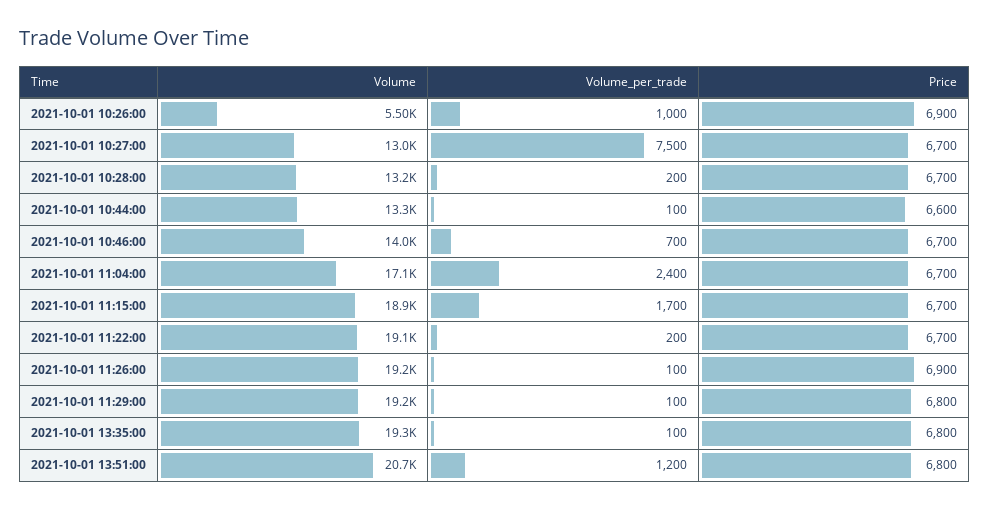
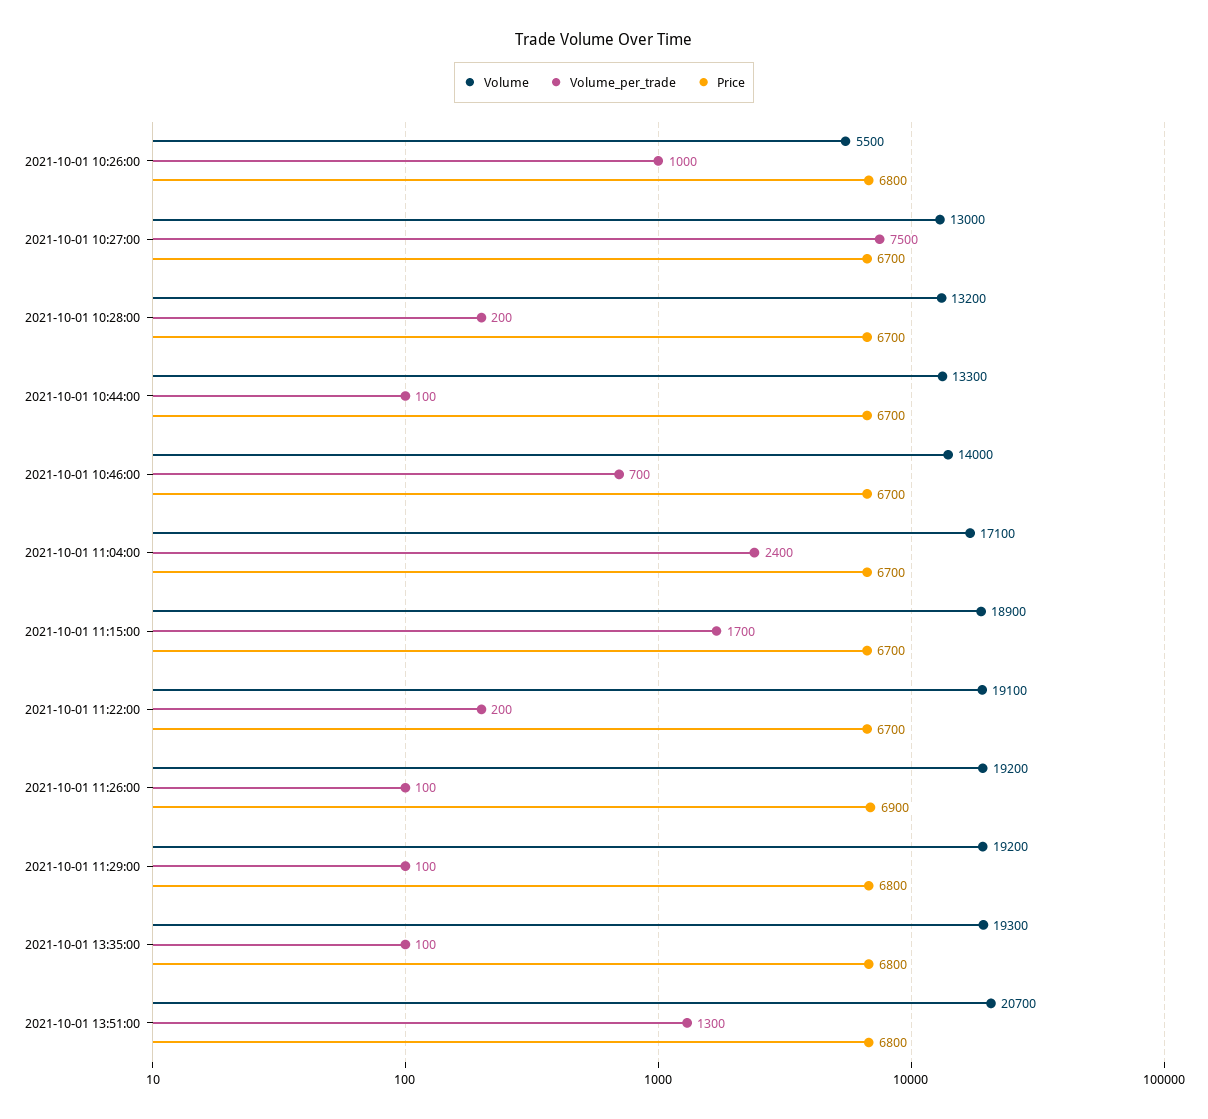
Price, 2021-10-01 10:26:00: 6900 -> 6800
Price, 2021-10-01 10:44:00: 6600 -> 6700
Volume_per_trade, 2021-10-01 13:51:00: 1200 -> 1300

